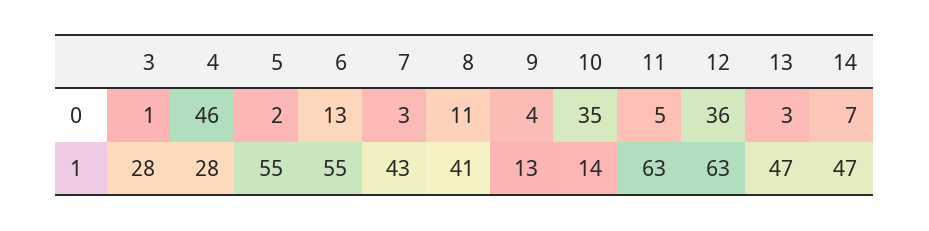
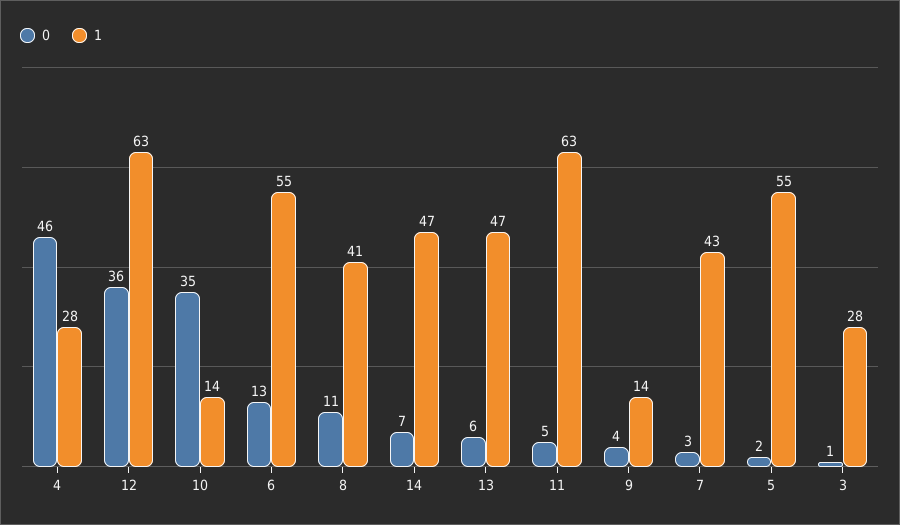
0, 13: 3 -> 6
1, 9: 13 -> 14

